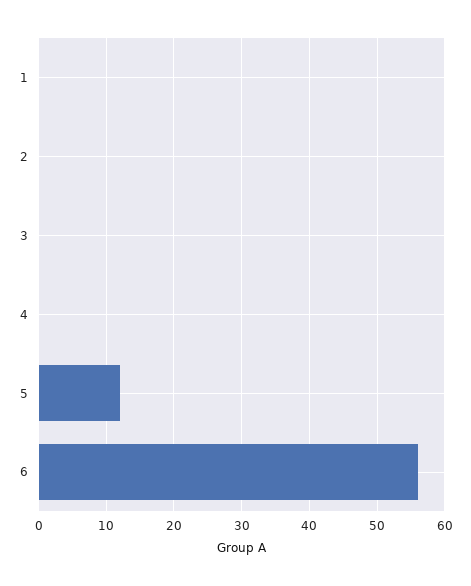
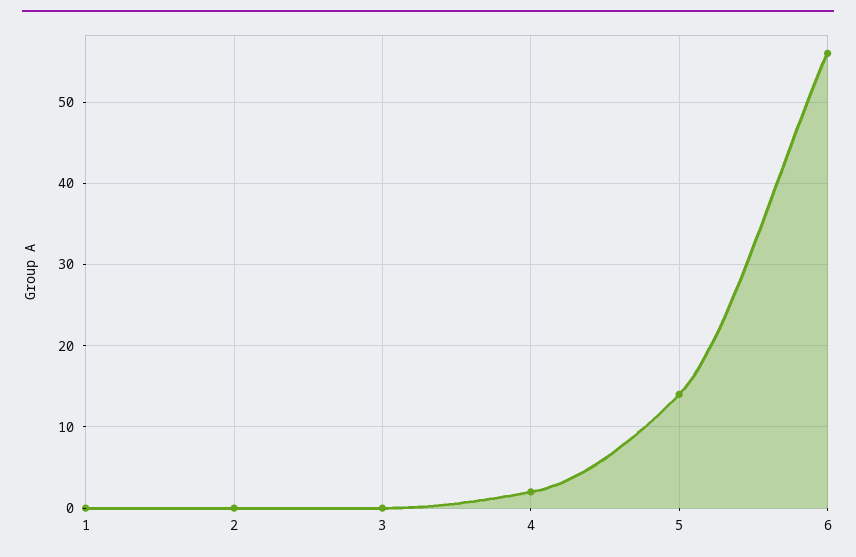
4: 0 -> 2
5: 12 -> 14

